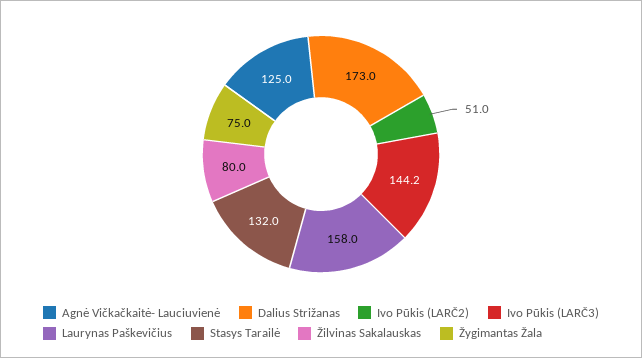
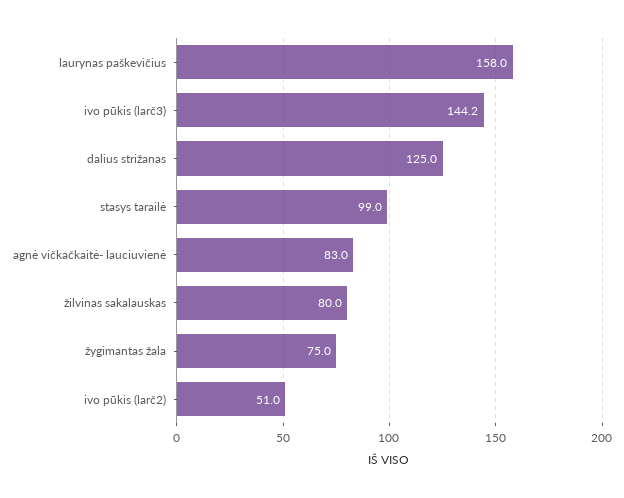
Agnė Vičkačkaitė- Lauciuvienė: 125 -> 83
Dalius Strižanas: 173 -> 125
Stasys Tarailė: 132 -> 99

